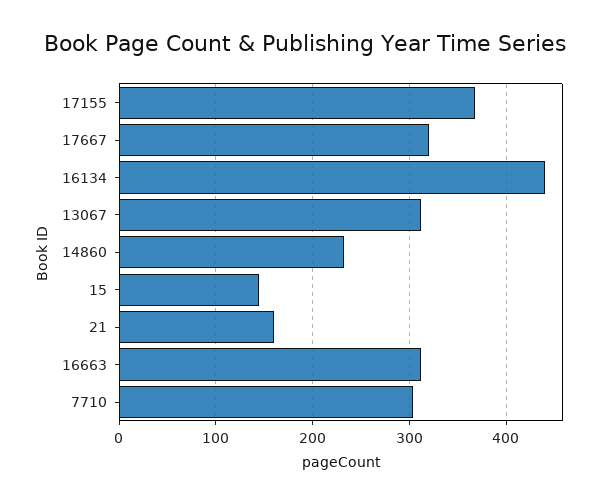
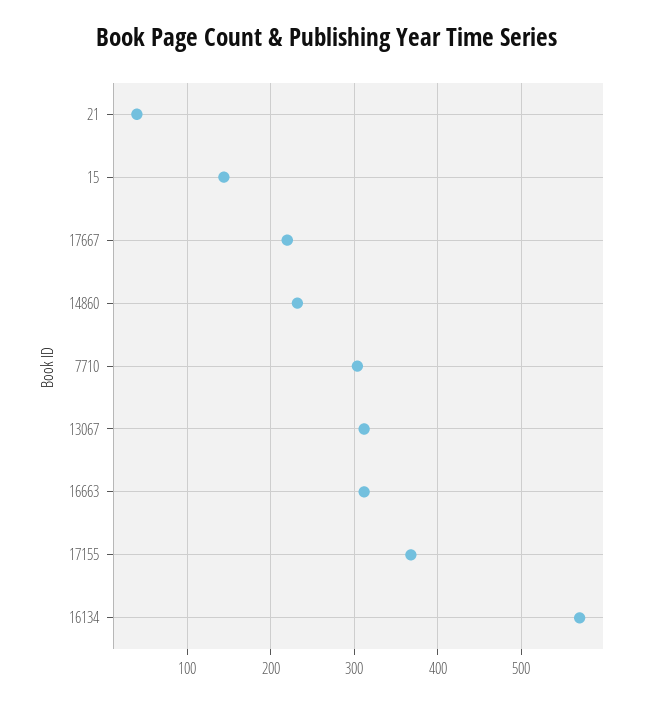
17667: 320 -> 220
16134: 440 -> 570
21: 160 -> 40

